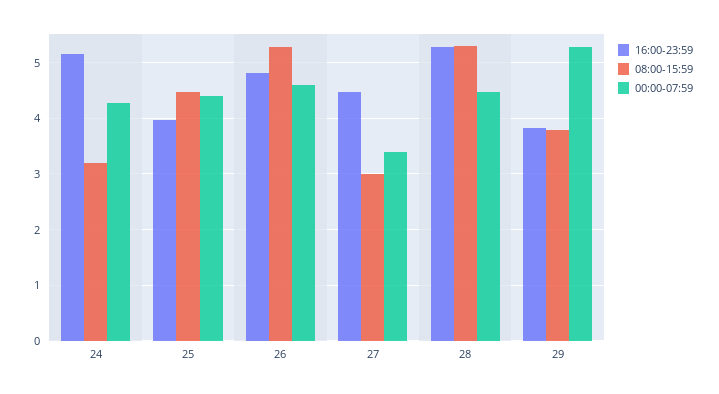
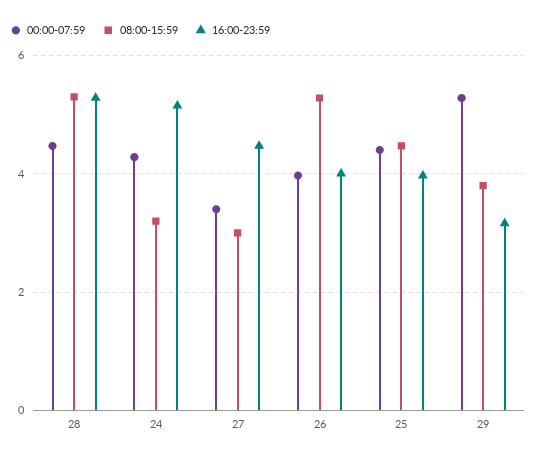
16:00-23:59, 26: 4.8 -> 4
00:00-07:59, 26: 4.6 -> 4
16:00-23:59, 29: 3.8 -> 3.2

